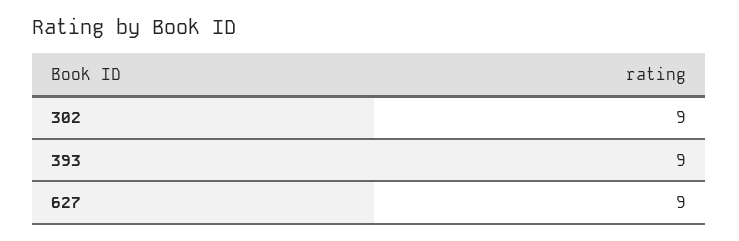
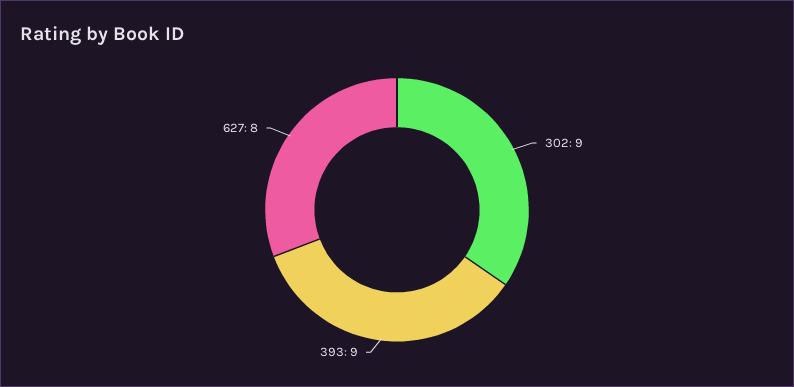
627: 9 -> 8

